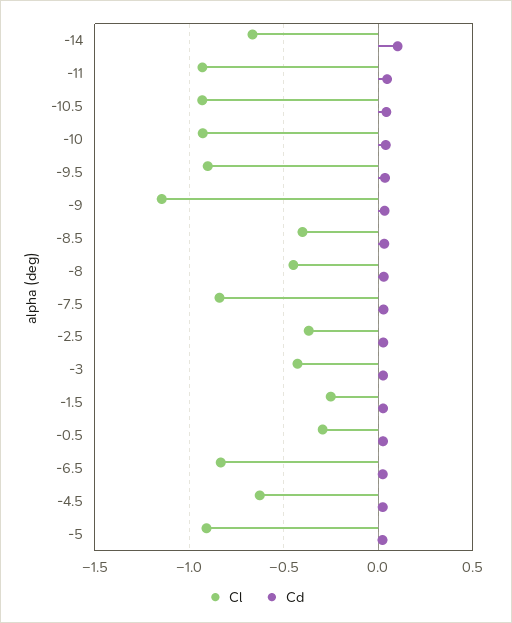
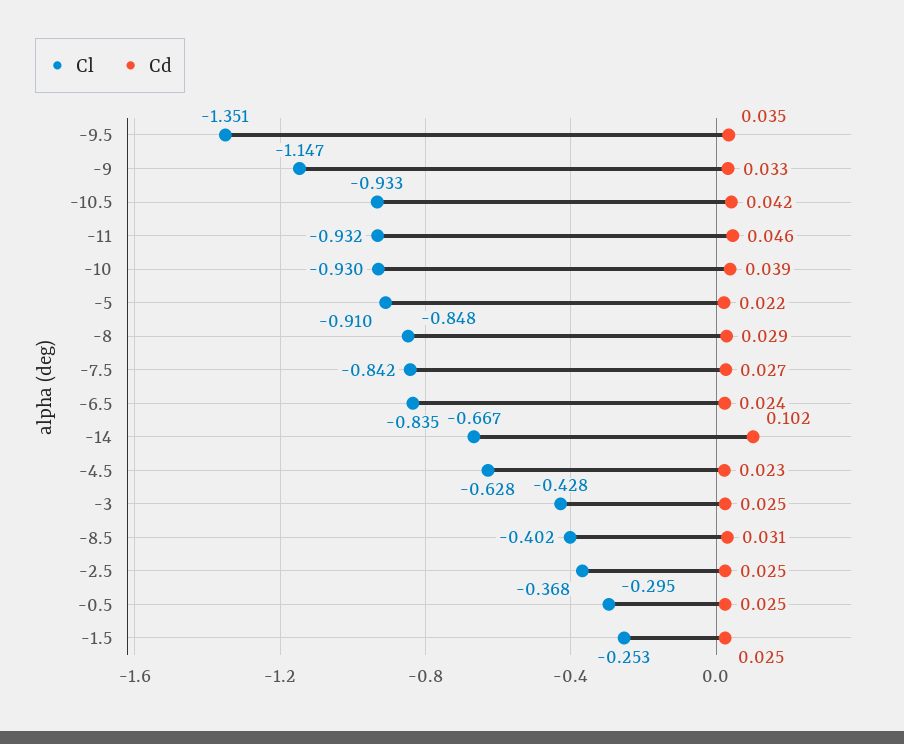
Cl, -9.5: -0.9 -> -1.351
Cl, -8: -0.45 -> -0.848

